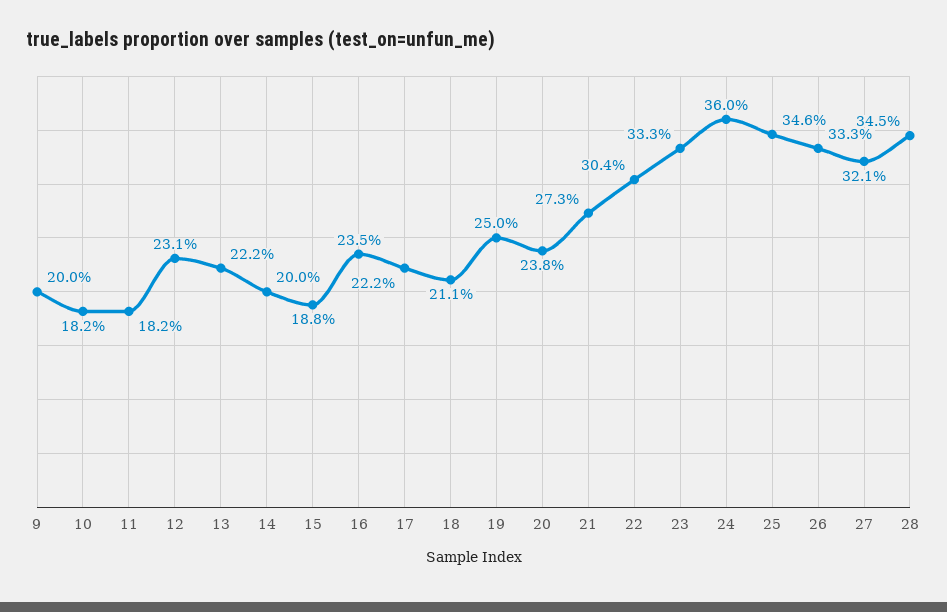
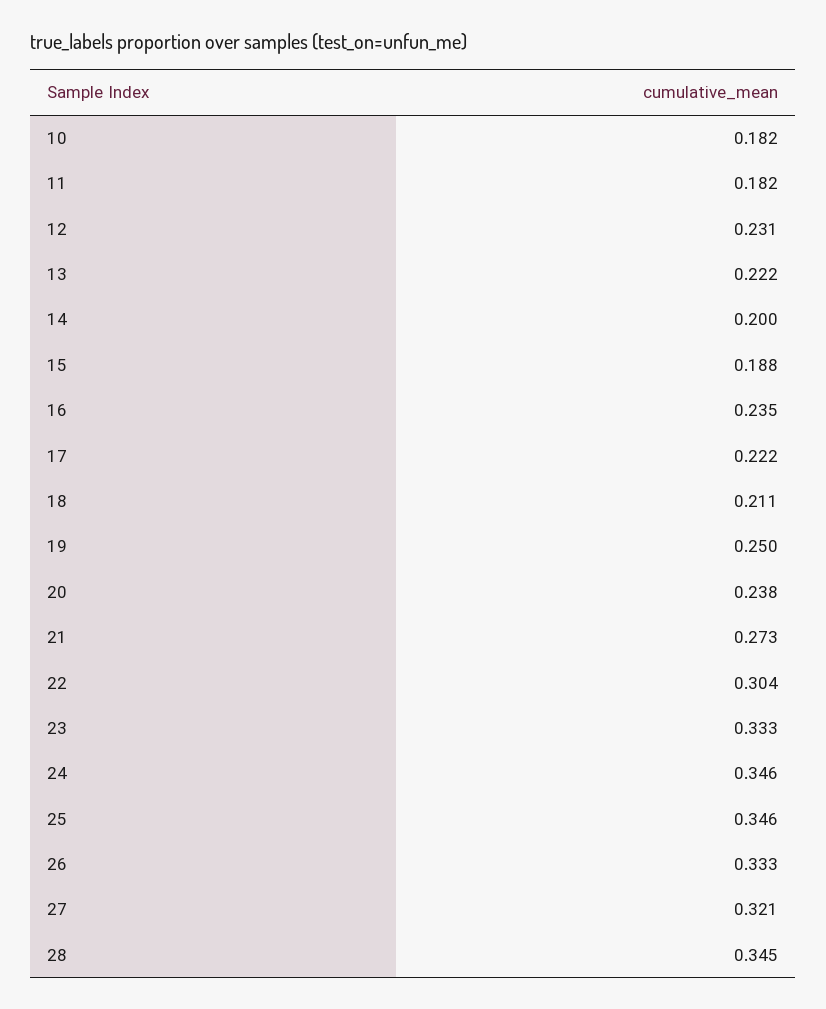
9: 0.2 -> none
24: 0.36 -> 0.346

